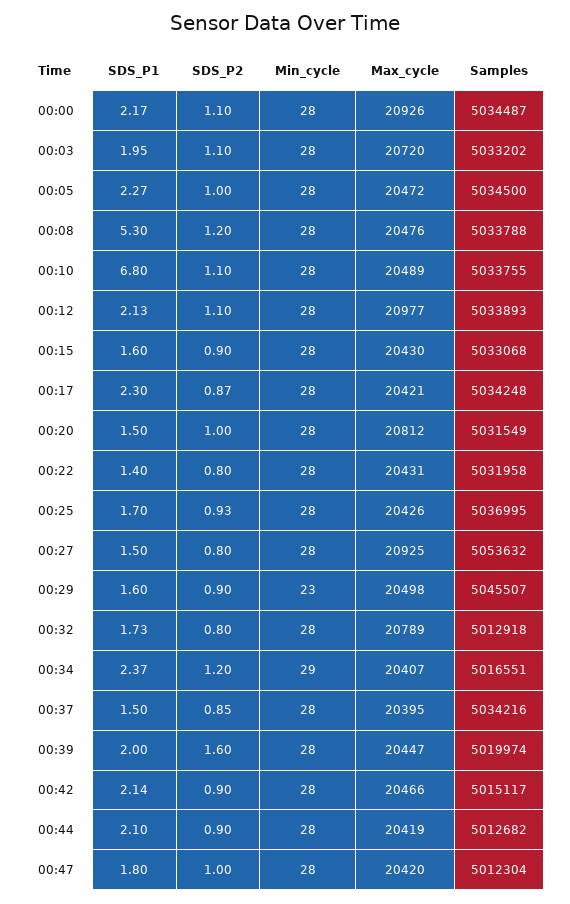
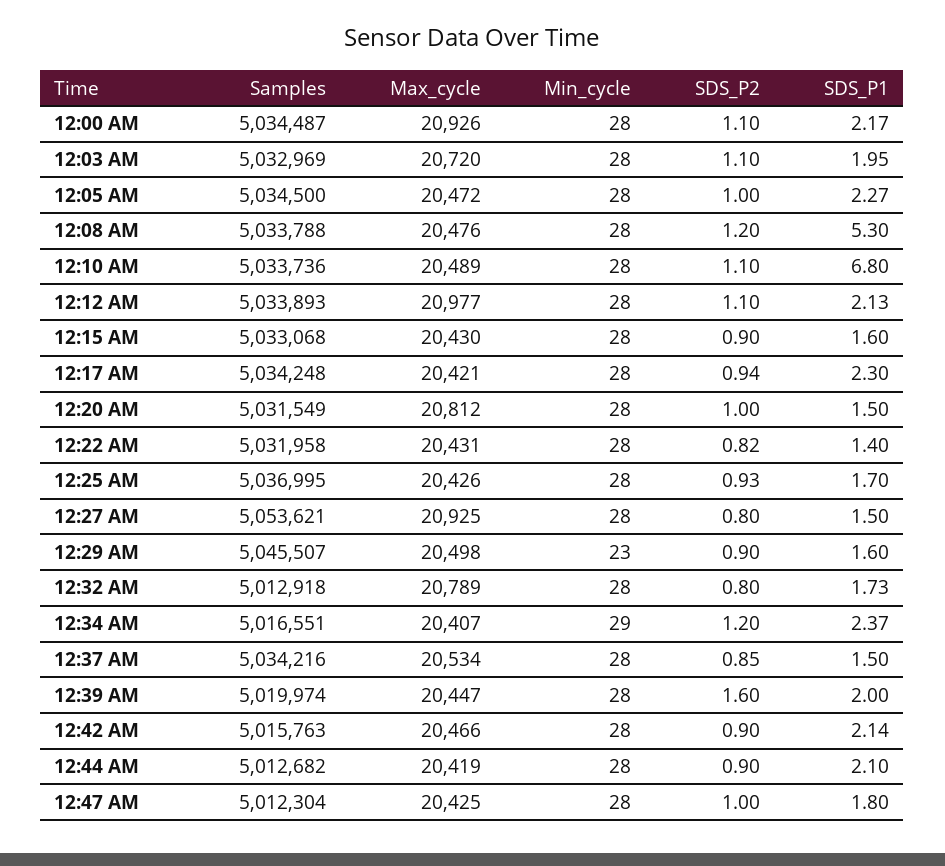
Samples, 00:03: 5033202 -> 5032969
Samples, 00:10: 5033755 -> 5033736
SDS_P2, 00:17: 0.87 -> 0.94
SDS_P2, 00:22: 0.8 -> 0.82
Samples, 00:27: 5053632 -> 5053621
Max_cycle, 00:37: 20395 -> 20534
Samples, 00:42: 5015117 -> 5015763
Max_cycle, 00:47: 20420 -> 20425

